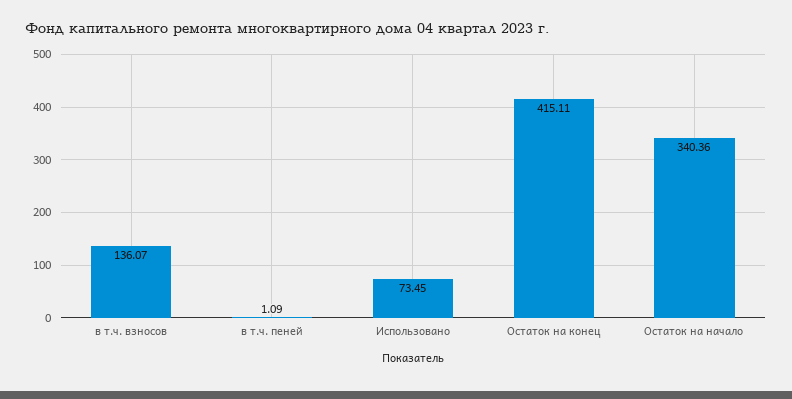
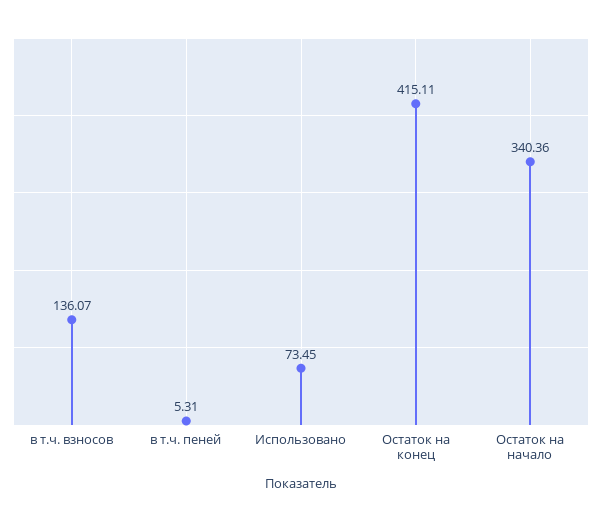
в т.ч. пеней: 1.09 -> 5.31

